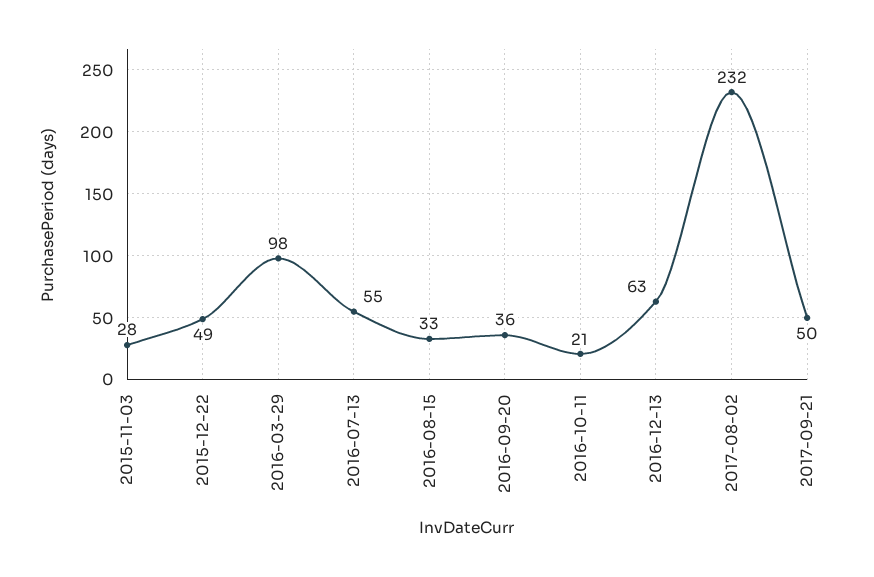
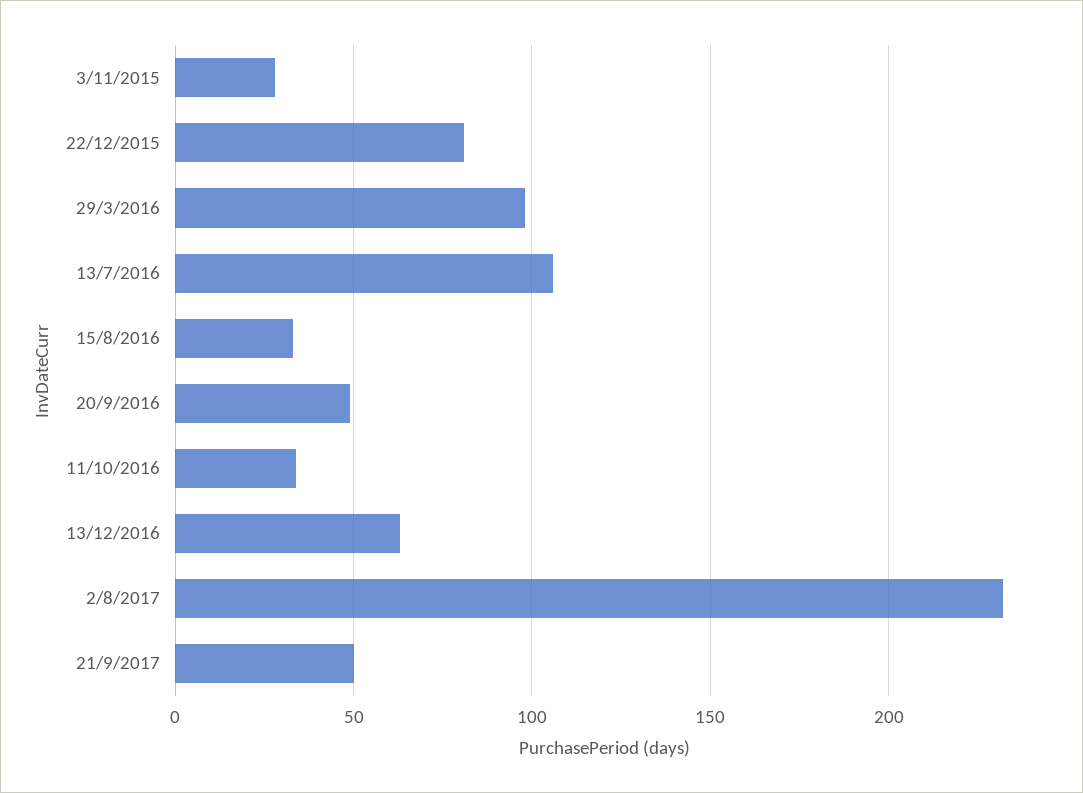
2015-12-22: 49 -> 80
2016-07-13: 55 -> 105
2016-09-20: 36 -> 50
2016-10-11: 21 -> 35

